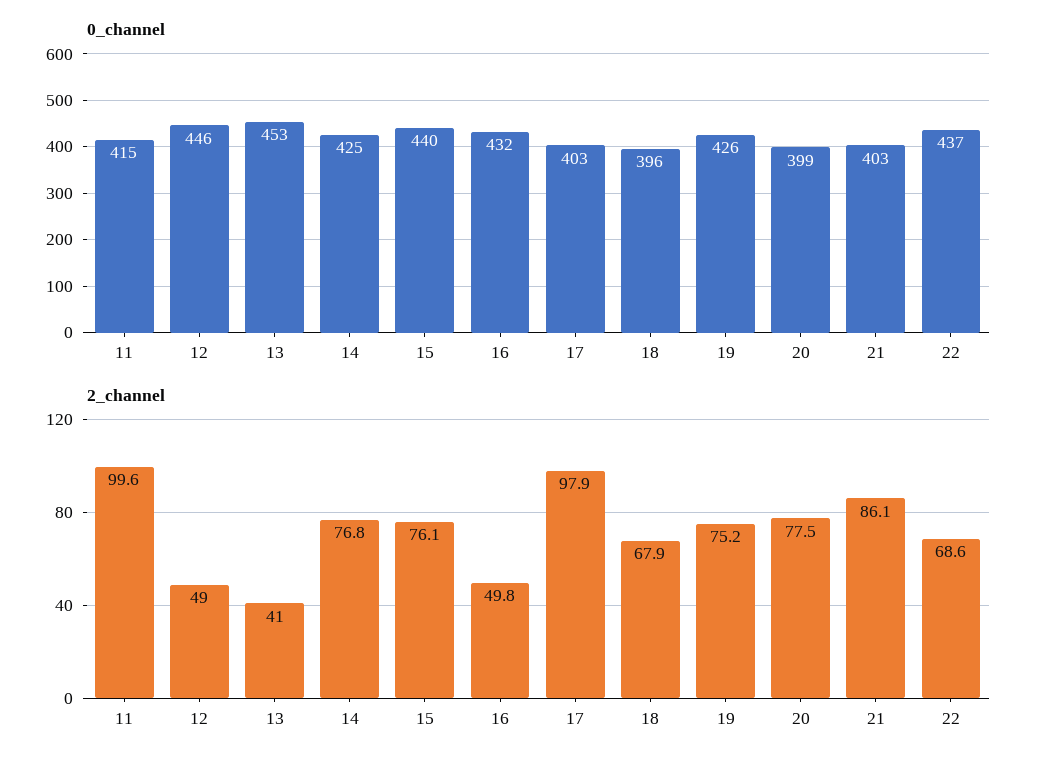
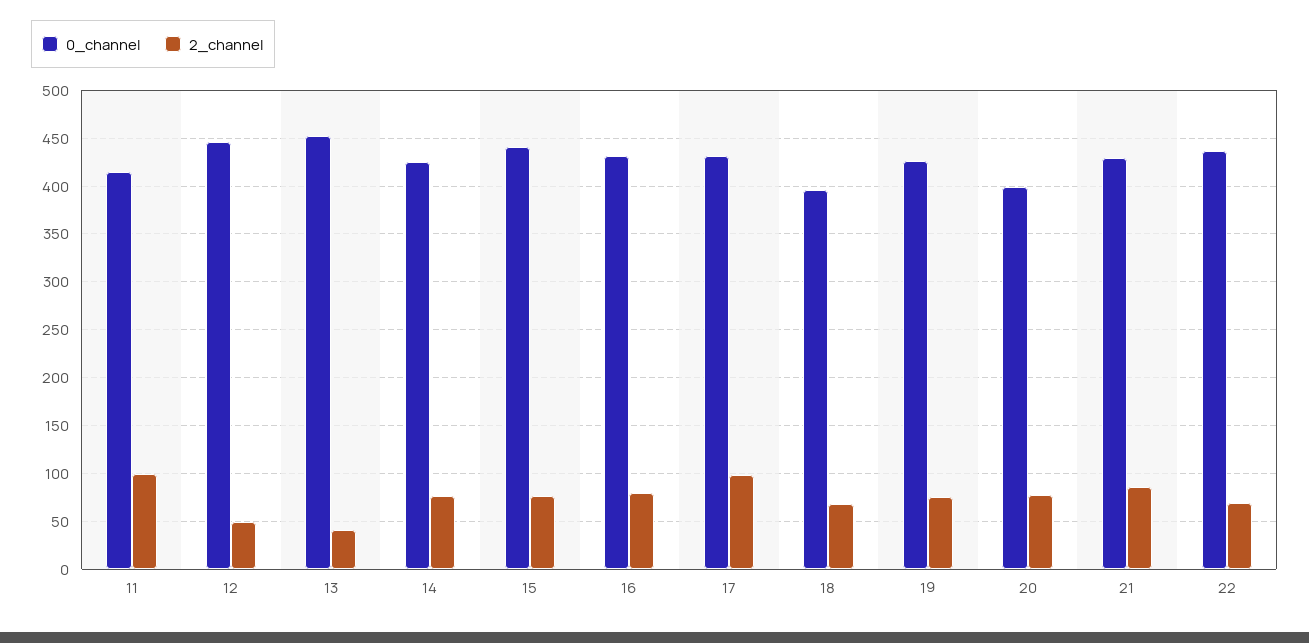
0_channel, 17: 403 -> 430
0_channel, 21: 403 -> 430
2_channel, 16: 49.8 -> 80

